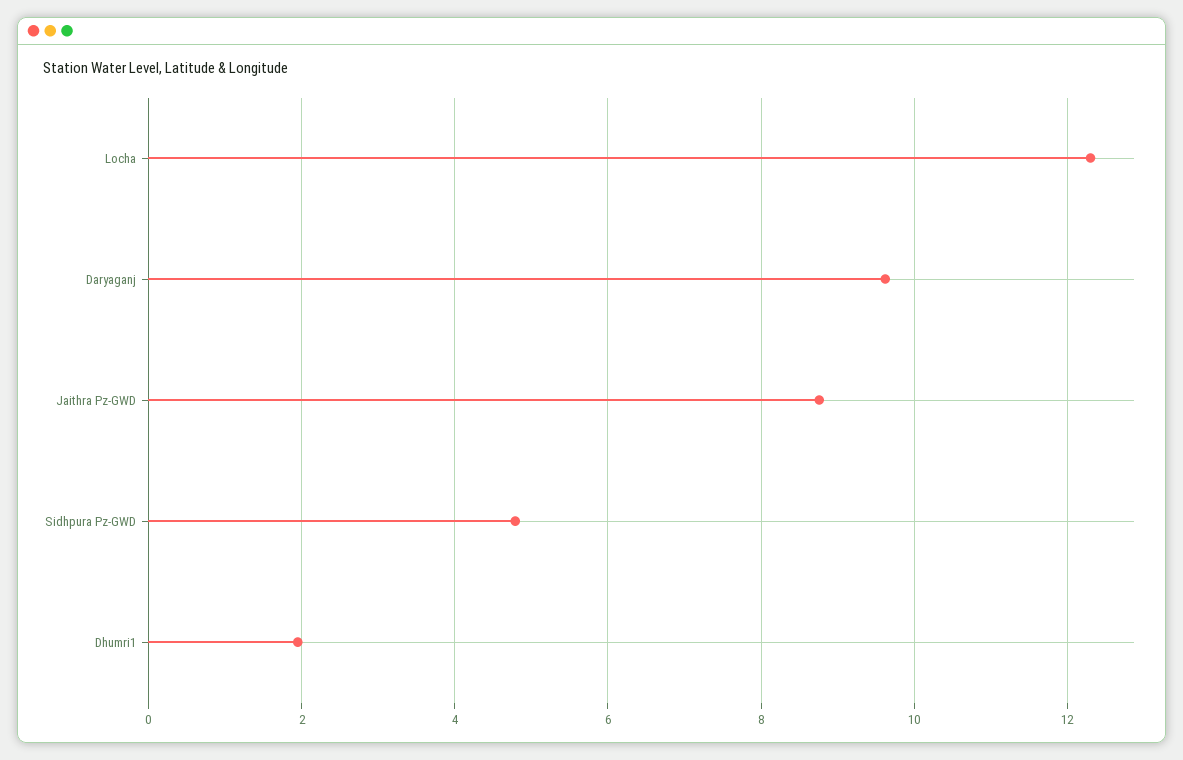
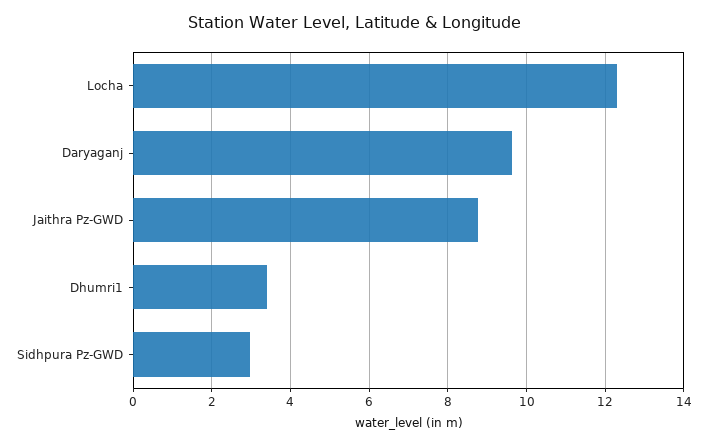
Sidhpura Pz-GWD: 4.8 -> 3
Dhumri1: 2 -> 3.4

